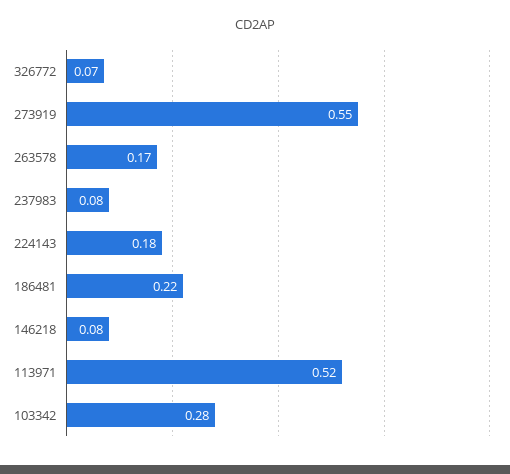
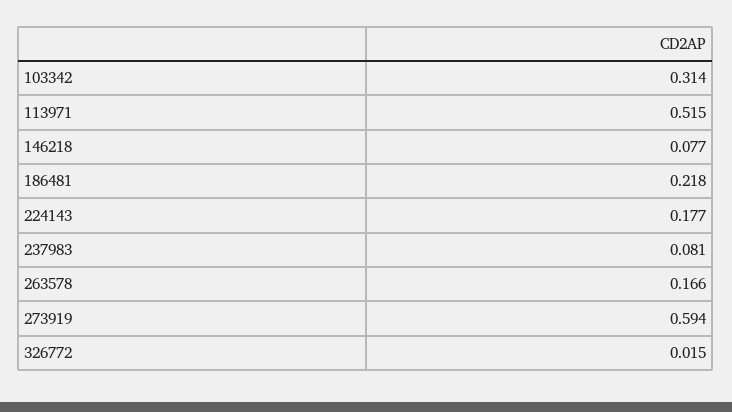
326772: 0.07 -> 0.015
273919: 0.55 -> 0.594
103342: 0.28 -> 0.314

